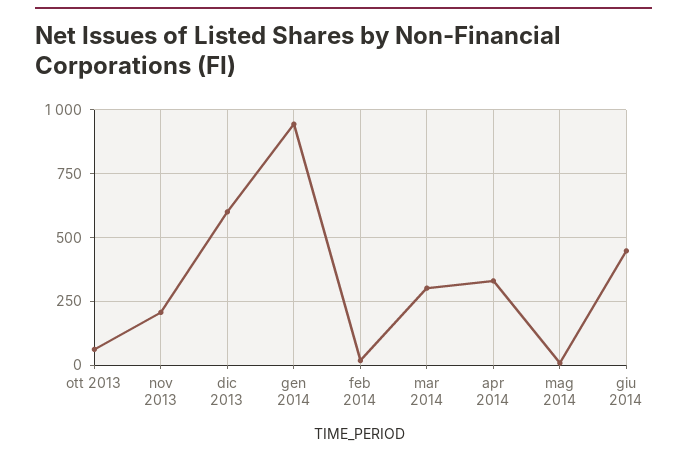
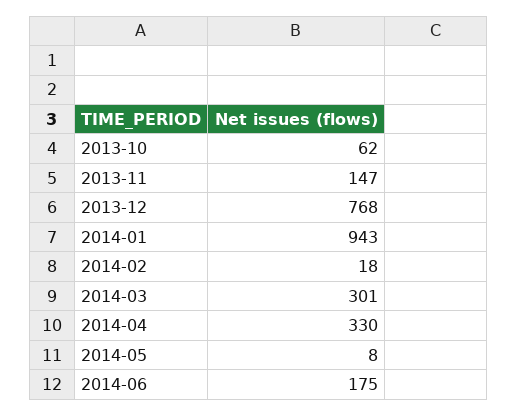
nov 2013: 200 -> 147
dic 2013: 600 -> 768
giu 2014: 450 -> 175

